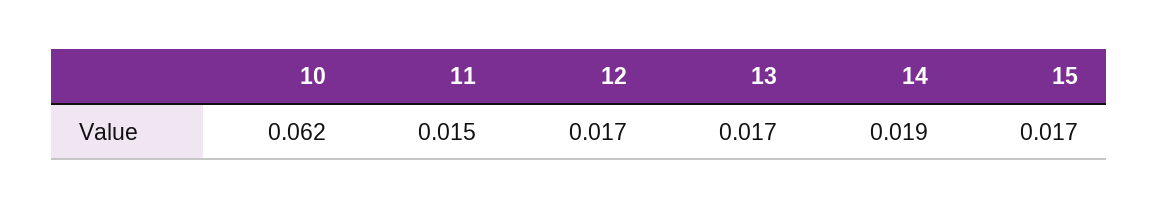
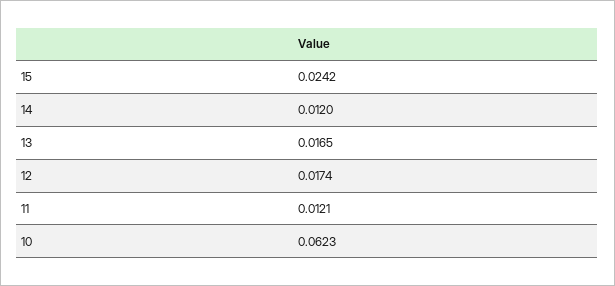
11: 0.015 -> 0.0121
14: 0.019 -> 0.012
15: 0.017 -> 0.0242

